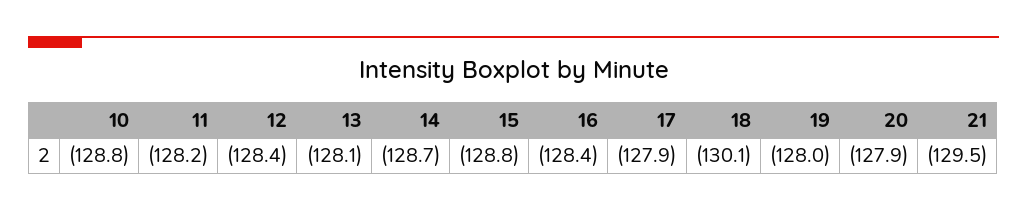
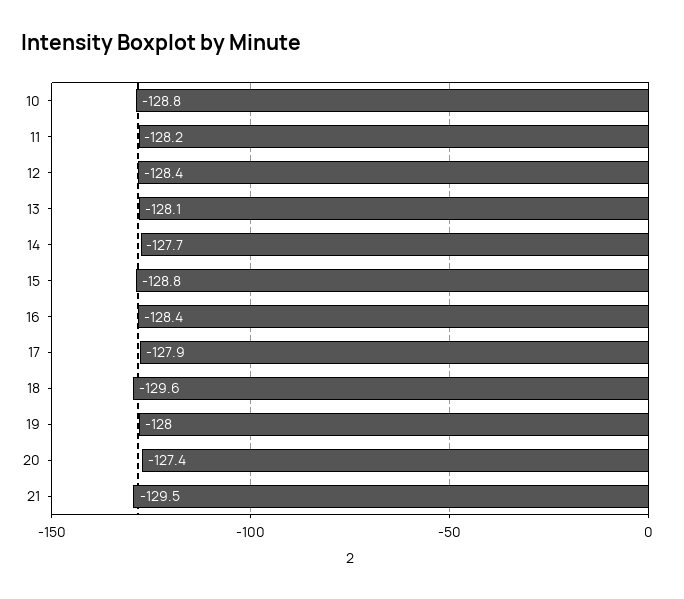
14: -128.7 -> -127.7
18: -130.1 -> -129.6
20: -127.9 -> -127.4

